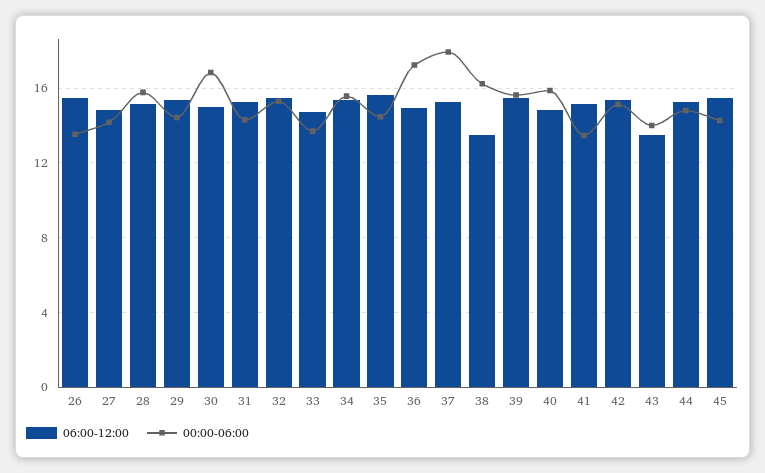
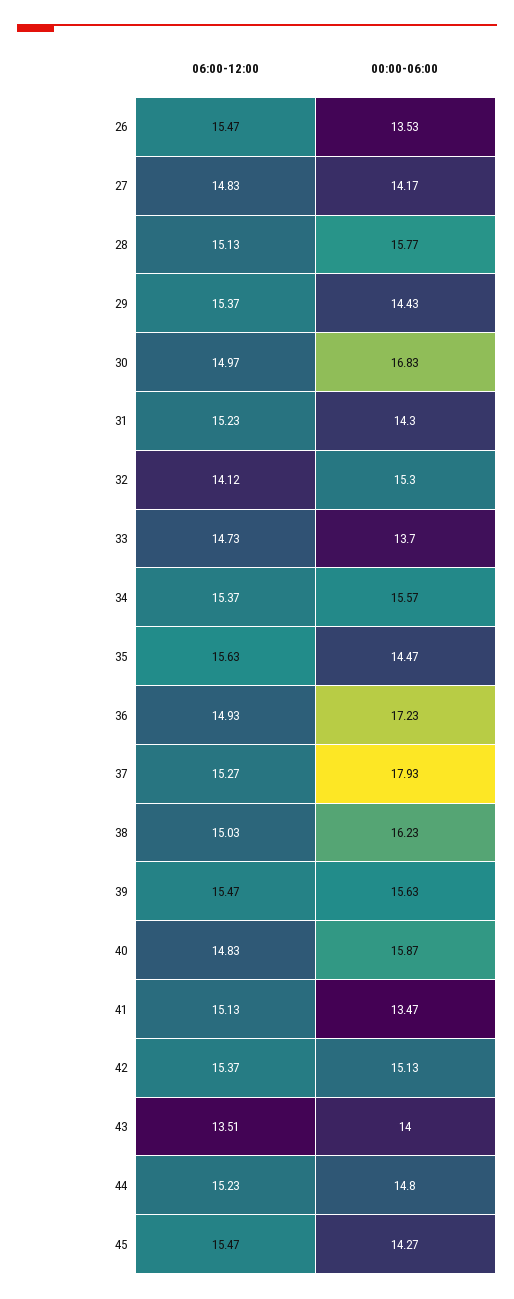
06:00-12:00, 32: 15.5 -> 14.12
06:00-12:00, 38: 13.5 -> 15.03

